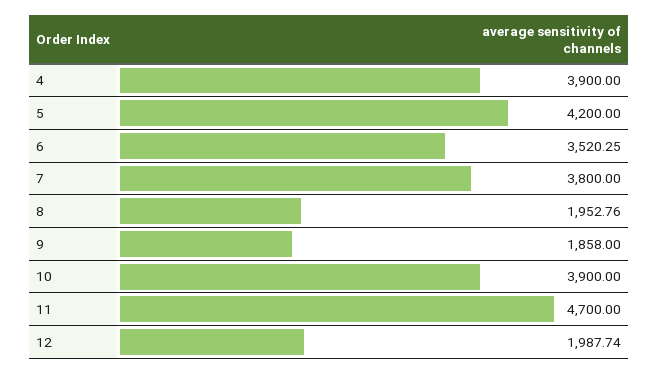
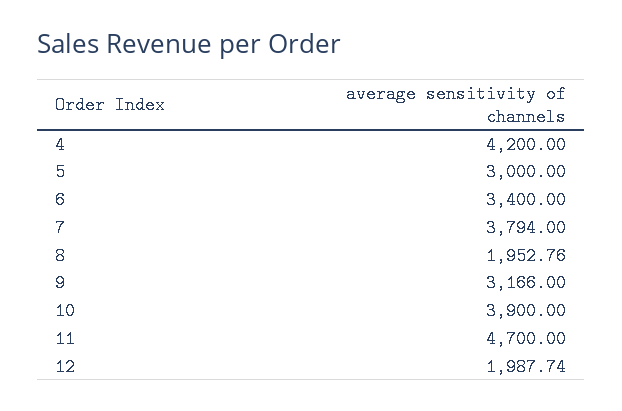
4: 3900 -> 4200
5: 4200 -> 3000
6: 3520.25 -> 3400
7: 3800 -> 3794
9: 1858 -> 3166

